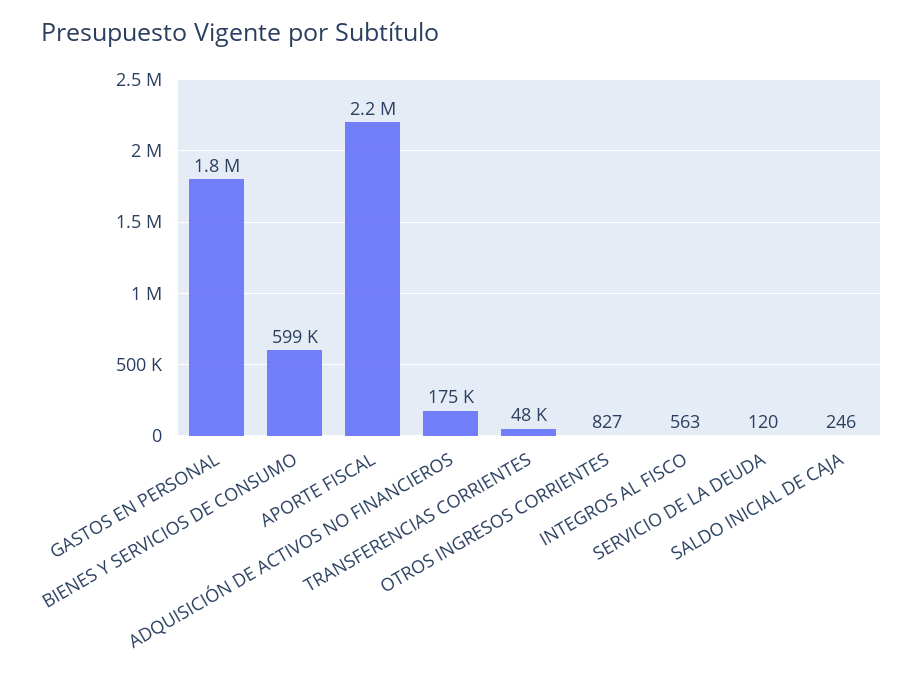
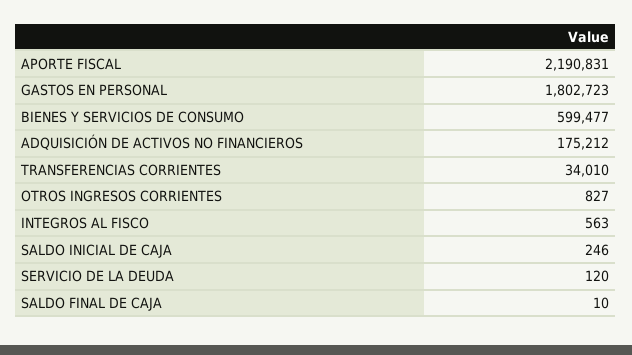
TRANSFERENCIAS CORRIENTES: 48000 -> 34010
SALDO FINAL DE CAJA: none -> 10

